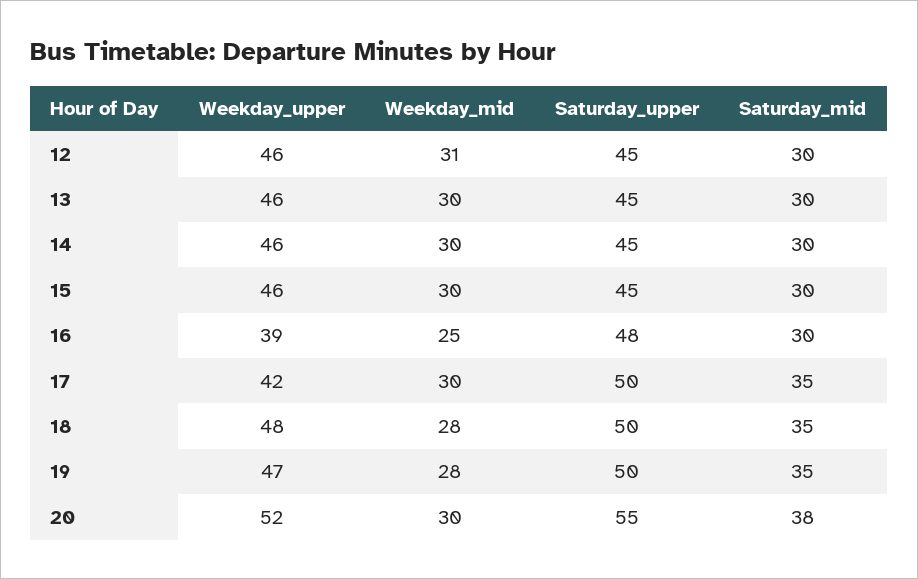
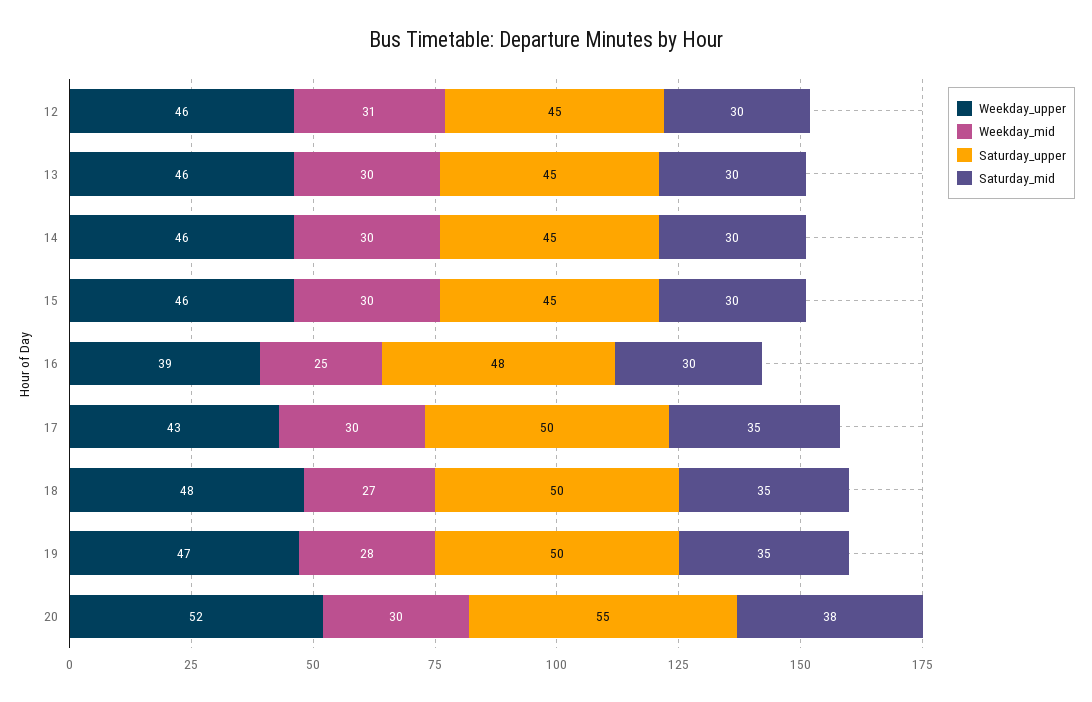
Weekday_upper, 17: 42 -> 43
Weekday_mid, 18: 28 -> 27

